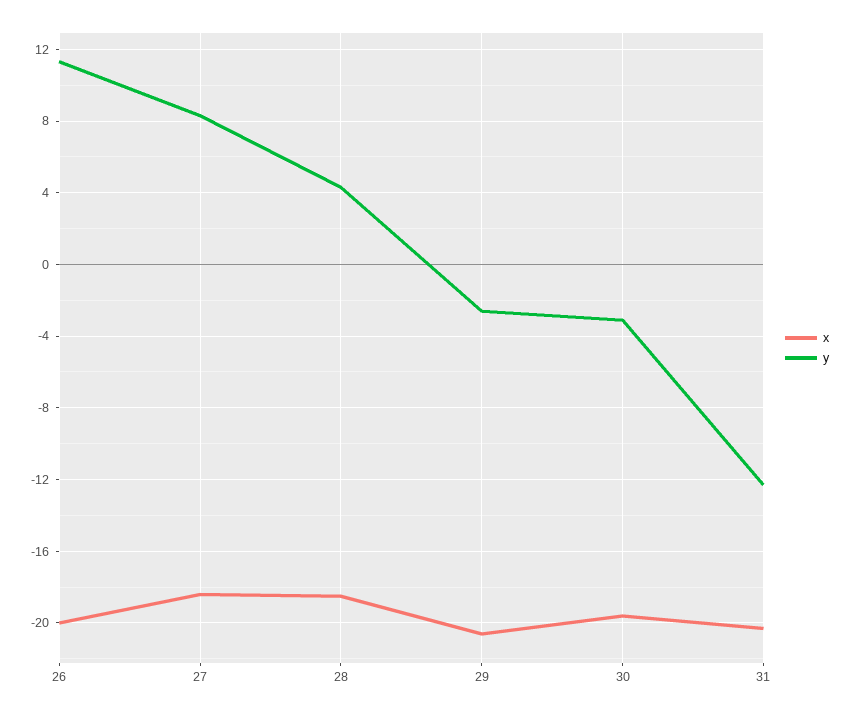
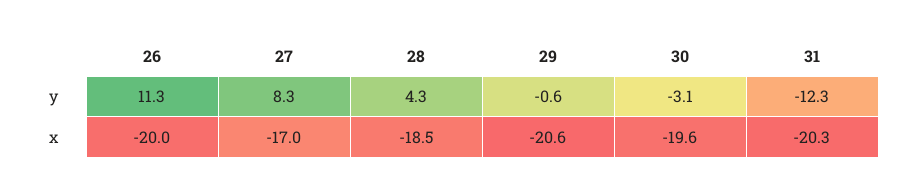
x, 27: -18.5 -> -17
y, 29: -2.5 -> -0.6

